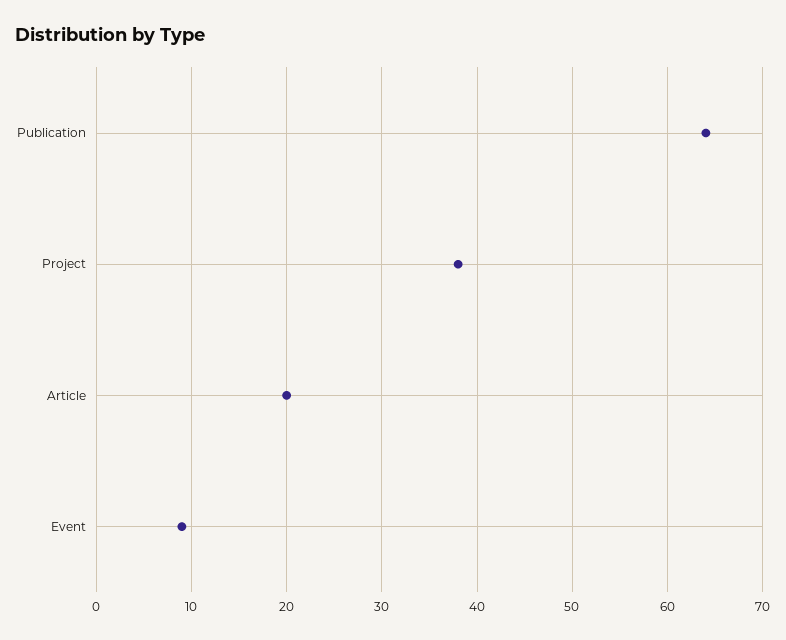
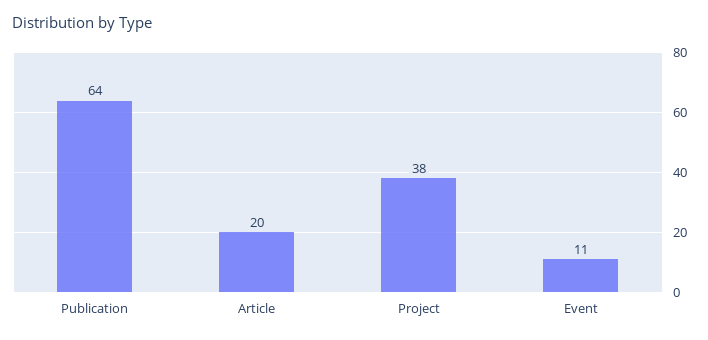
Event: 9 -> 11

